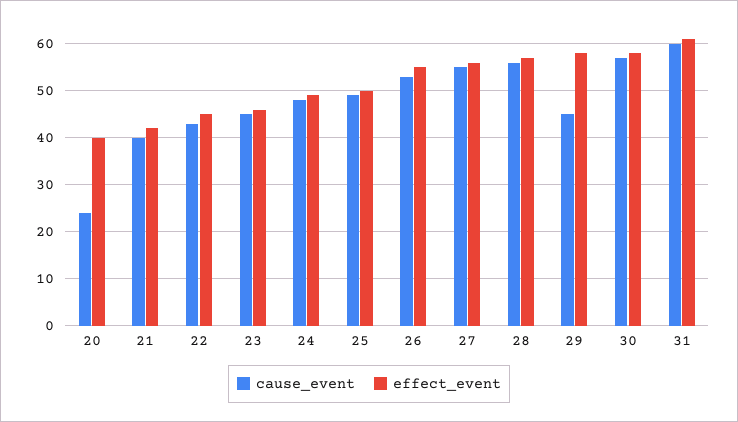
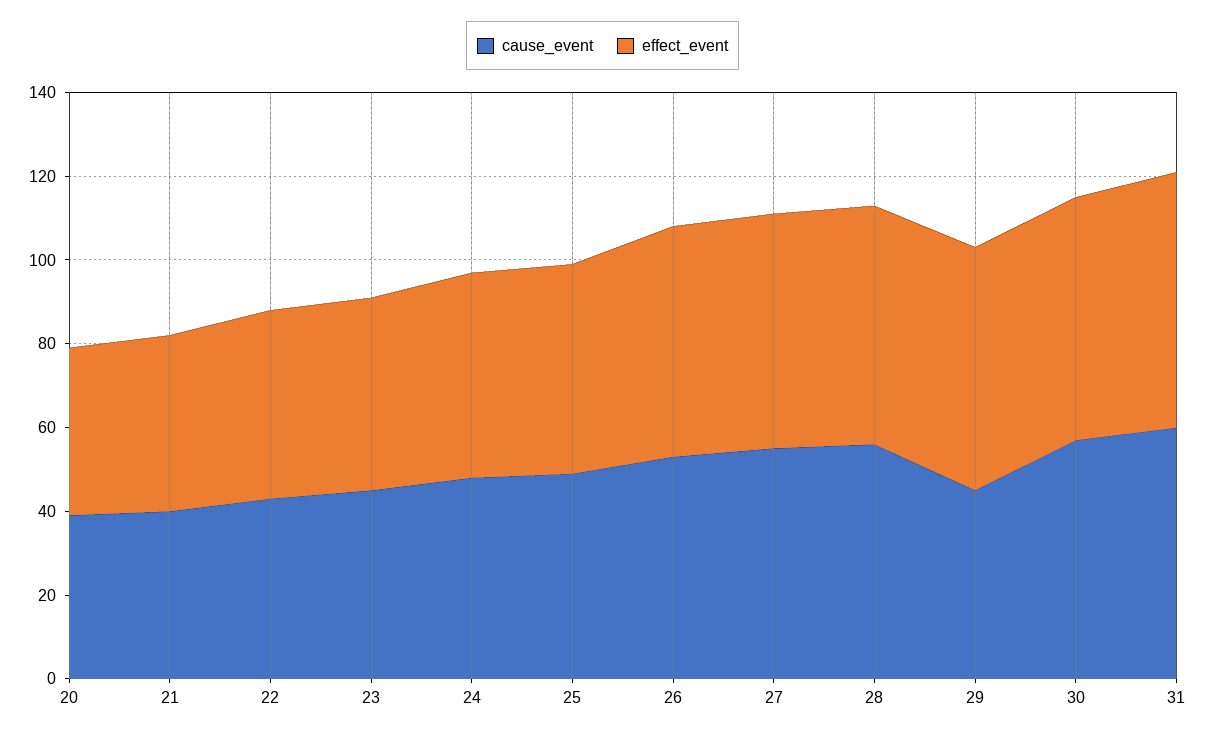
cause_event, 20: 25 -> 40

